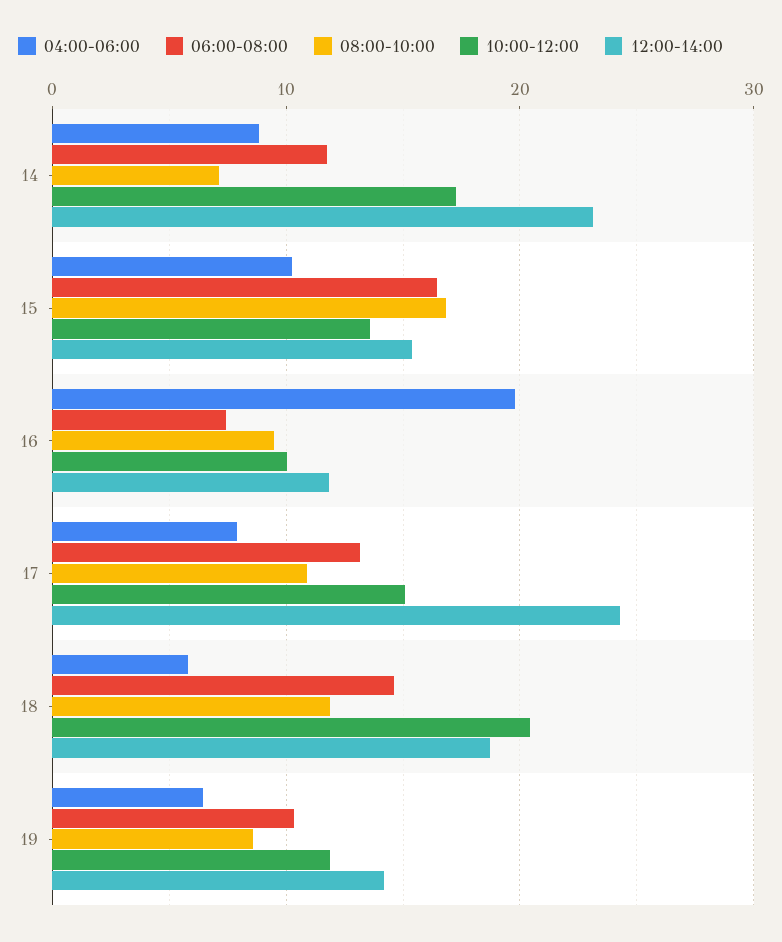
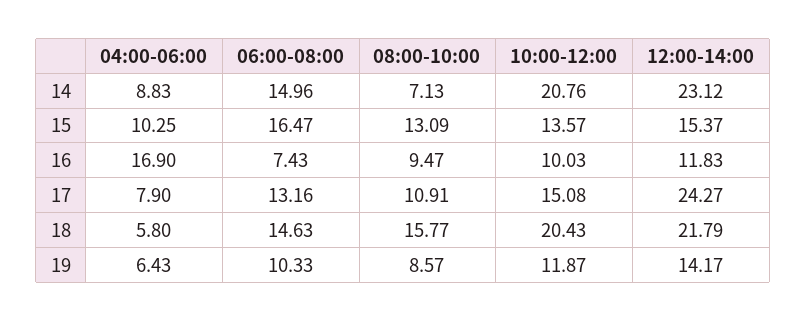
06:00-08:00, 14: 12 -> 14.96
10:00-12:00, 14: 17 -> 20.76
08:00-10:00, 15: 17 -> 13.09
04:00-06:00, 16: 20 -> 16.9
08:00-10:00, 18: 12 -> 15.77
12:00-14:00, 18: 19 -> 21.79

